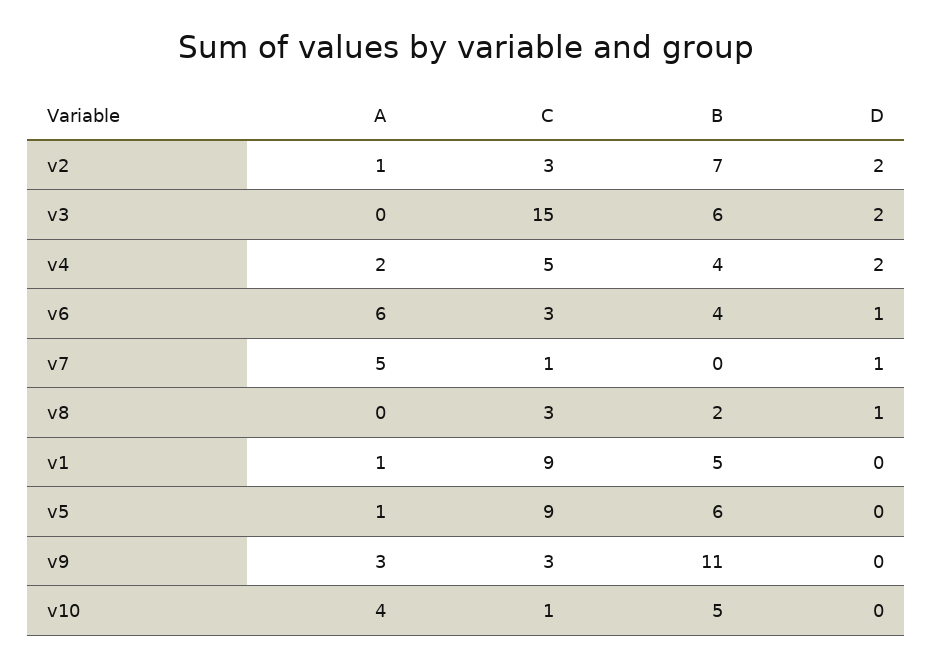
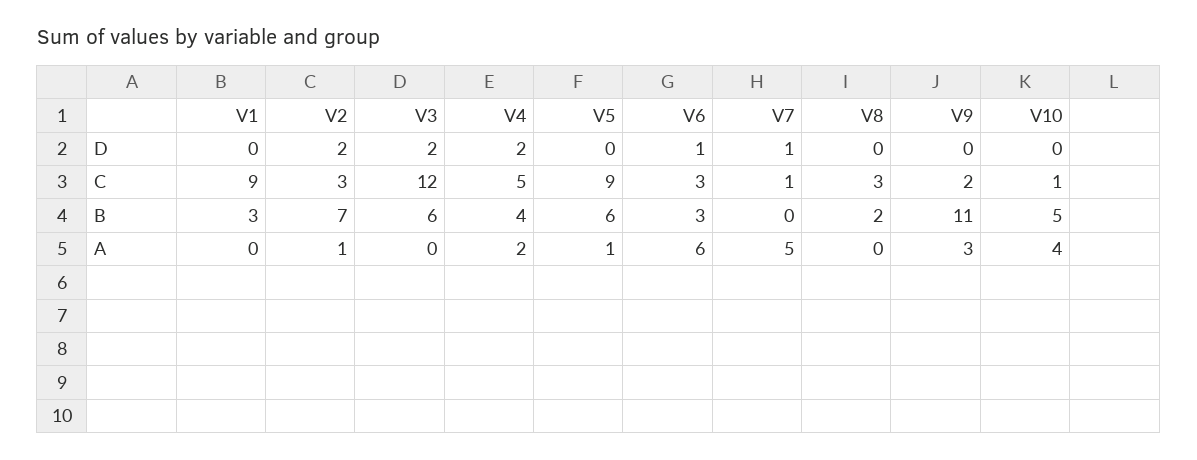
C, v3: 15 -> 12
B, v6: 4 -> 3
D, v8: 1 -> 0
A, v1: 1 -> 0
B, v1: 5 -> 3
C, v9: 3 -> 2

